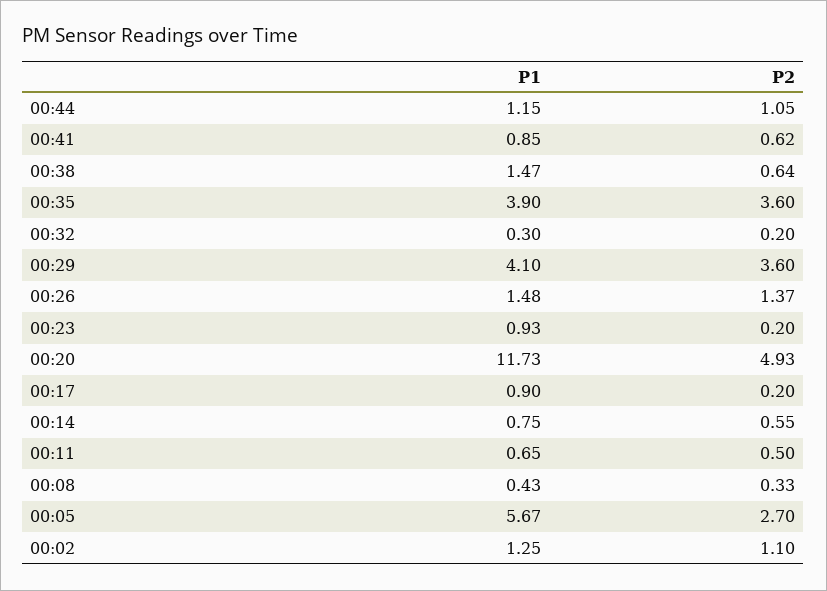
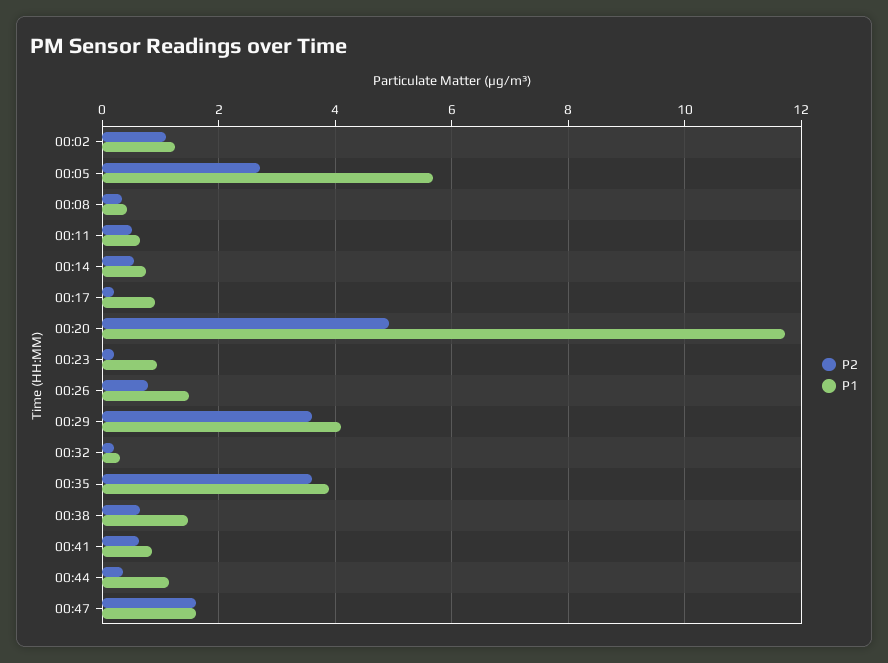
P2, 00:44: 1.05 -> 0.4
P2, 00:26: 1.37 -> 0.8
P2, 00:47: none -> 1.6
P1, 00:47: none -> 1.6

